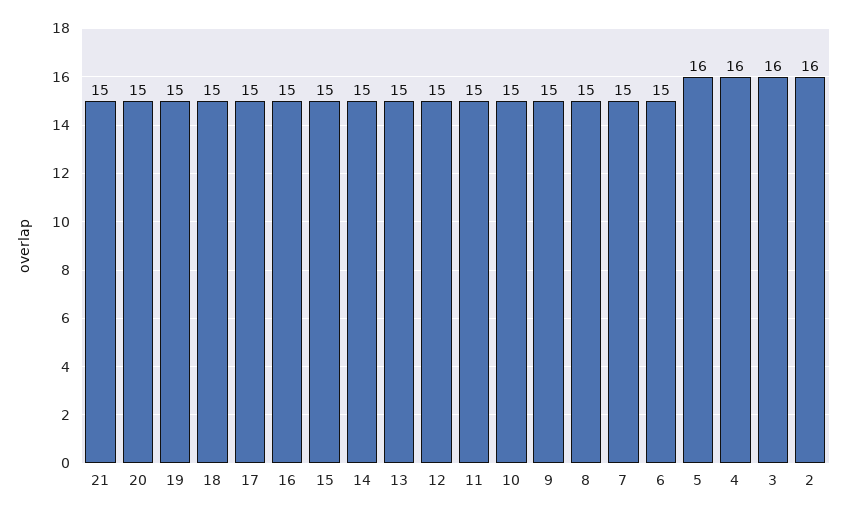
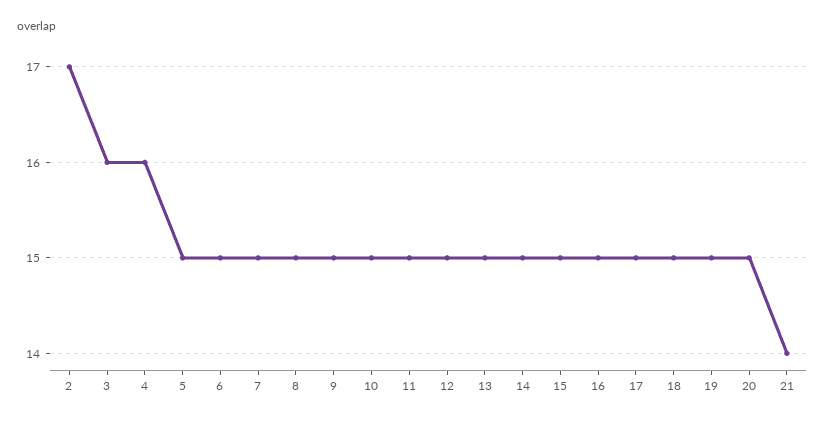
21: 15 -> 14
5: 16 -> 15
2: 16 -> 17

